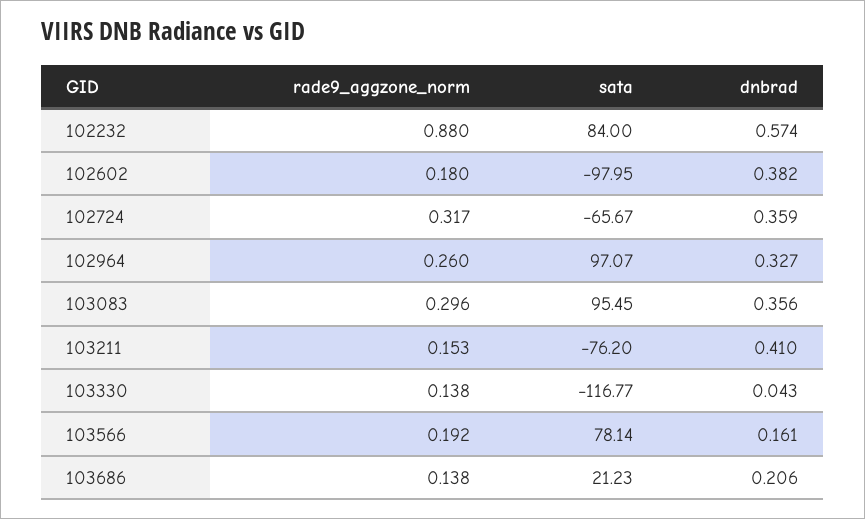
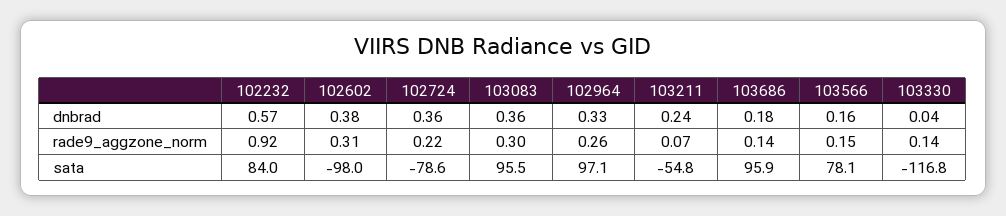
rade9_aggzone_norm, 102232: 0.88 -> 0.92
rade9_aggzone_norm, 102602: 0.18 -> 0.31
rade9_aggzone_norm, 102724: 0.317 -> 0.22
sata, 102724: -65.67 -> -78.6
rade9_aggzone_norm, 103211: 0.153 -> 0.07
sata, 103211: -76.2 -> -54.8
dnbrad, 103211: 0.41 -> 0.24
rade9_aggzone_norm, 103566: 0.192 -> 0.15
sata, 103686: 21.23 -> 95.9
dnbrad, 103686: 0.206 -> 0.18

